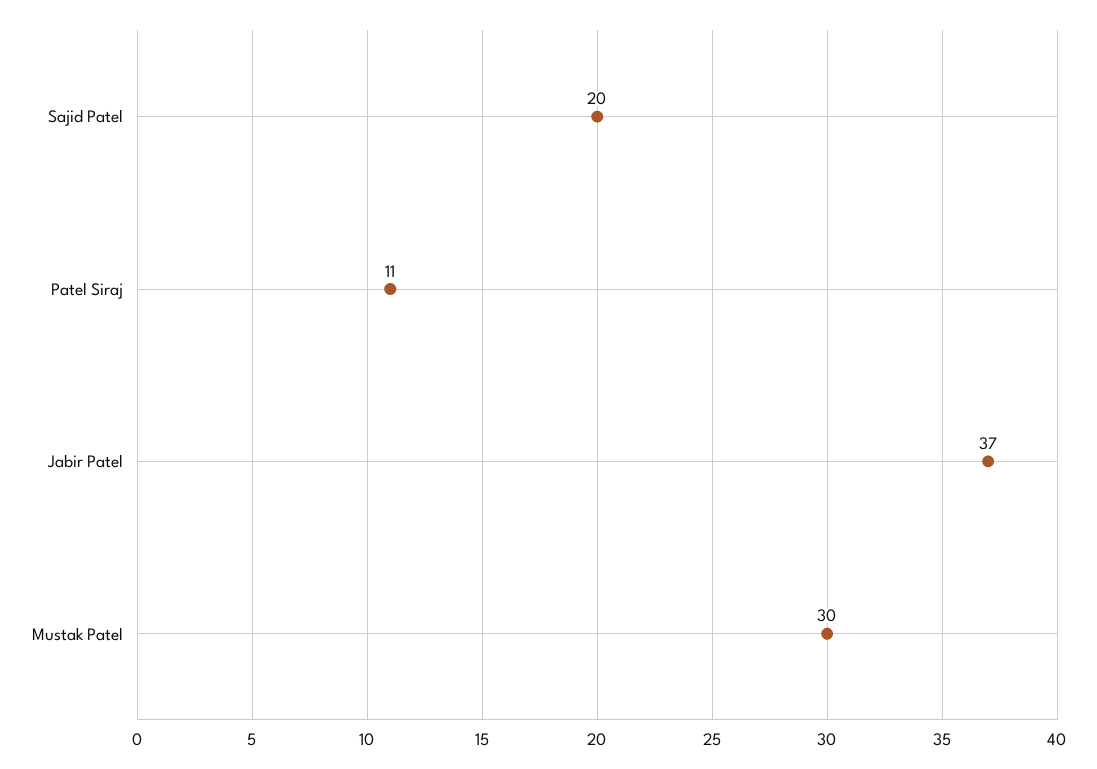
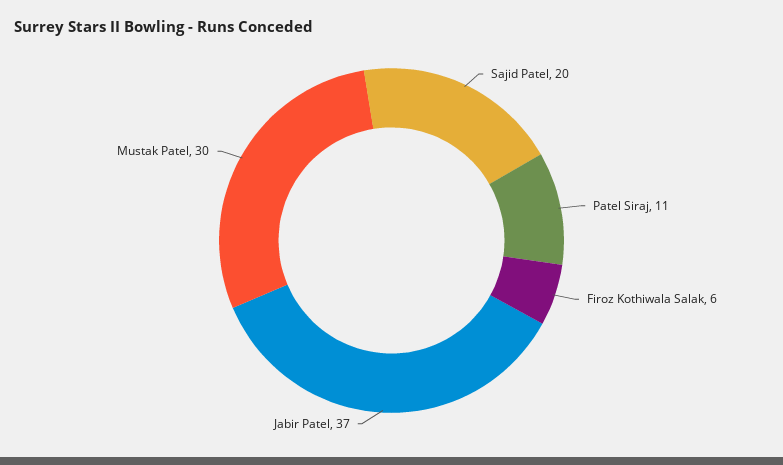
Firoz Kothiwala Salak: none -> 6

